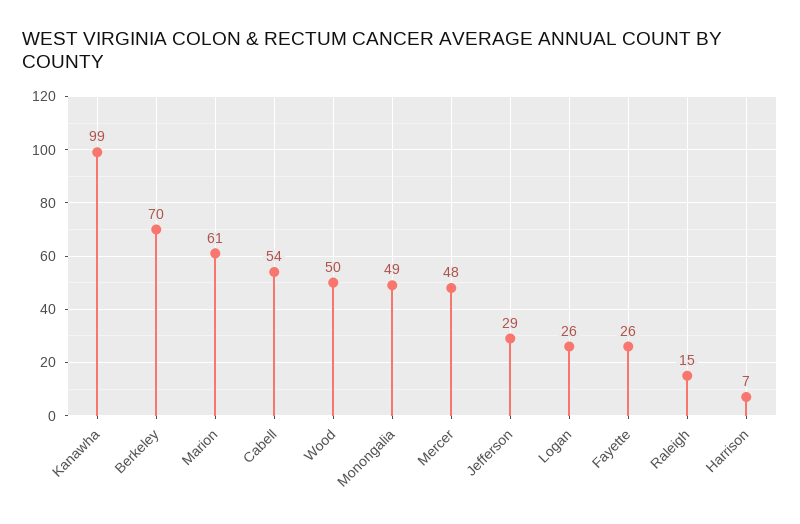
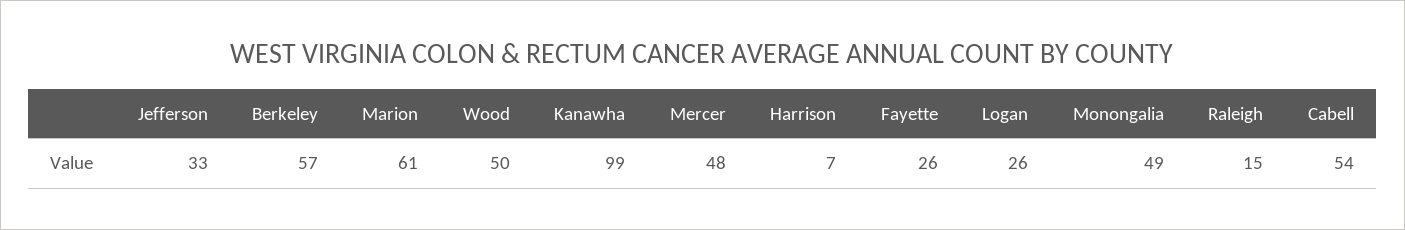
Berkeley: 70 -> 57
Jefferson: 29 -> 33

